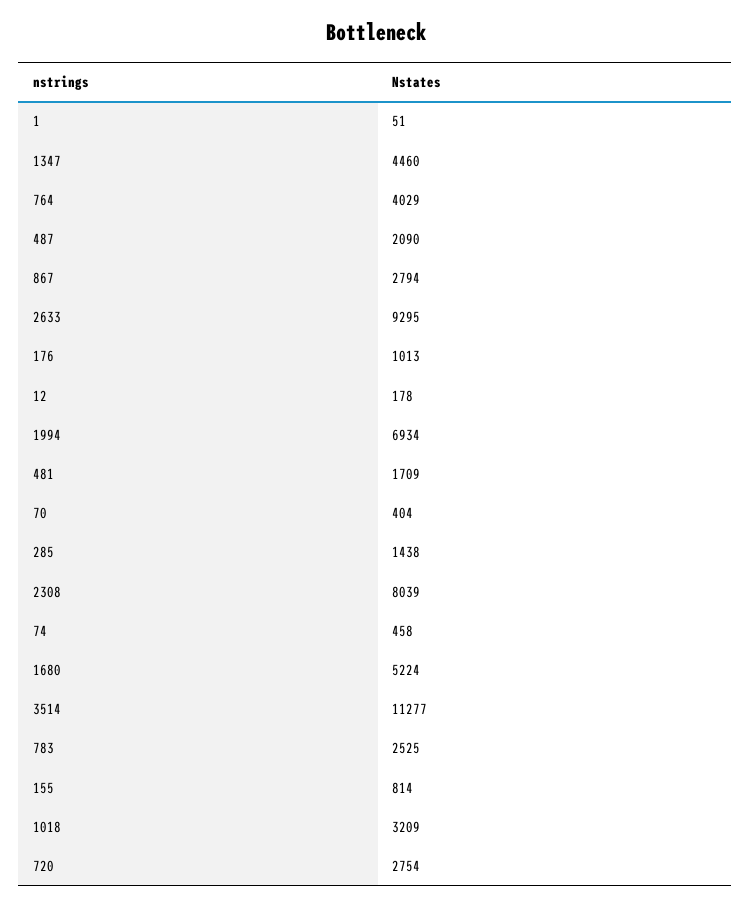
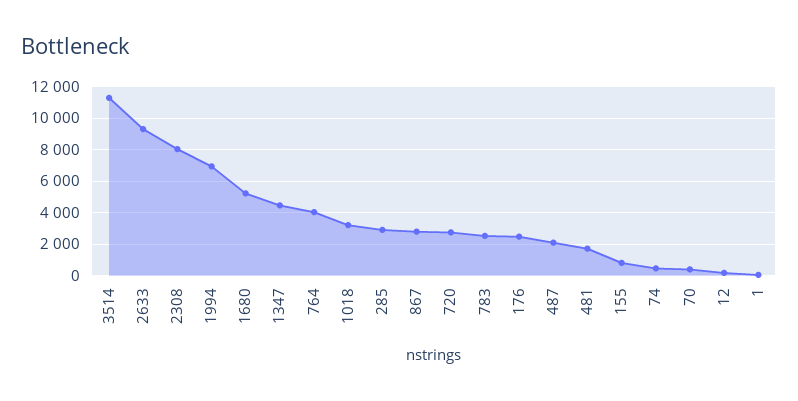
176: 1013 -> 2500
285: 1438 -> 3000

